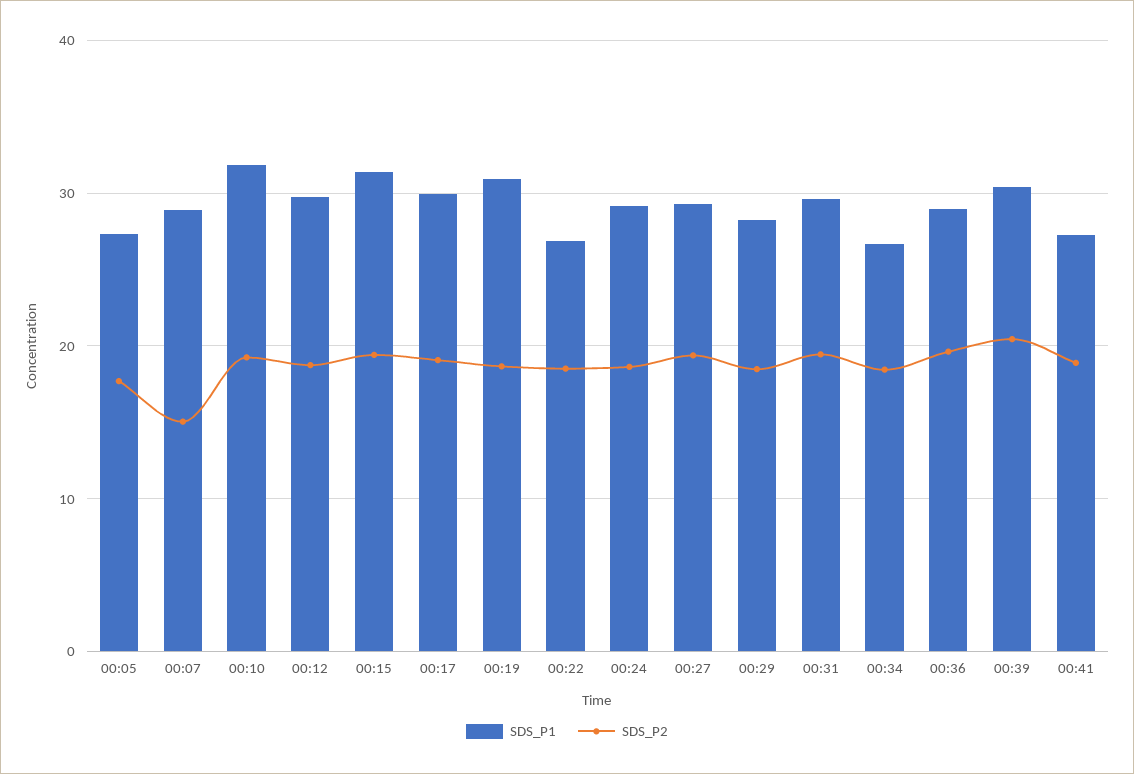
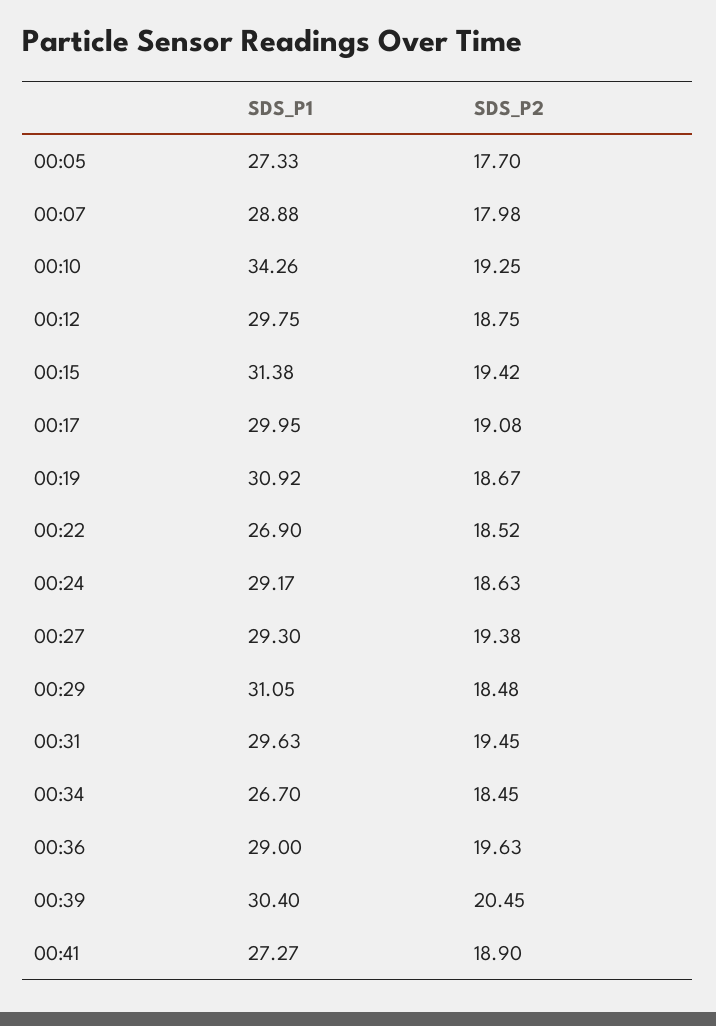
SDS_P2, 00:07: 15 -> 17.98
SDS_P1, 00:10: 32 -> 34.26
SDS_P1, 00:29: 28 -> 31.05

